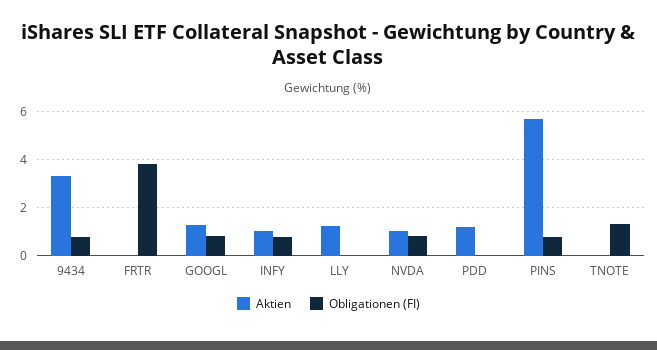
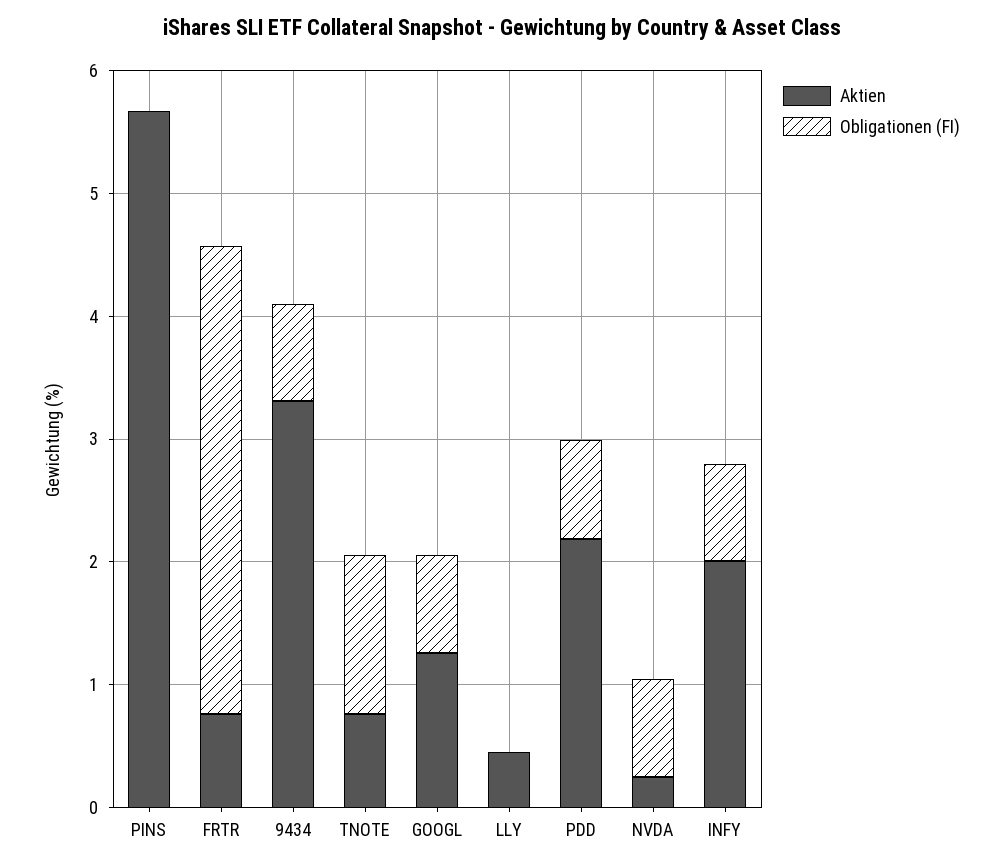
Aktien, FRTR: 0 -> 0.8
Aktien, INFY: 1 -> 2
Aktien, LLY: 1.25 -> 0.4
Aktien, NVDA: 1 -> 0.2
Aktien, PDD: 1.25 -> 2.2
Obligationen (FI), PDD: 0 -> 0.8
Obligationen (FI), PINS: 0.75 -> 0
Aktien, TNOTE: 0 -> 0.8

